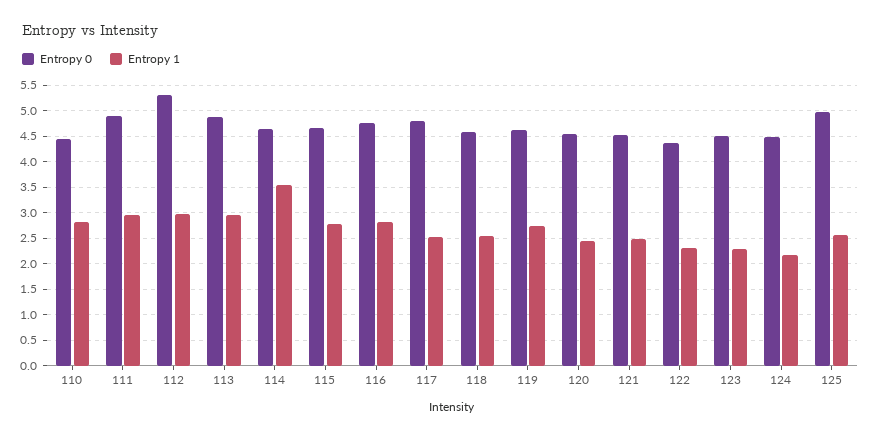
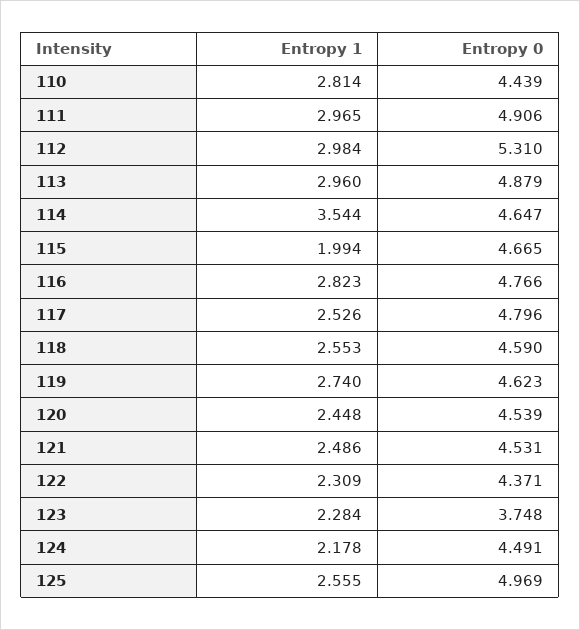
Entropy 1, 115: 2.75 -> 1.994
Entropy 0, 123: 4.5 -> 3.748

